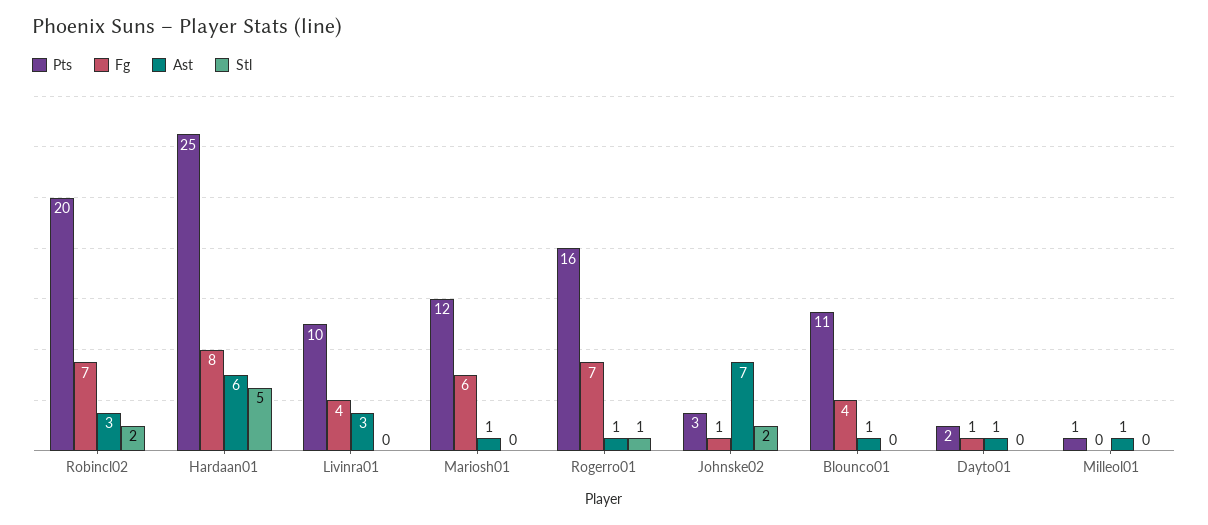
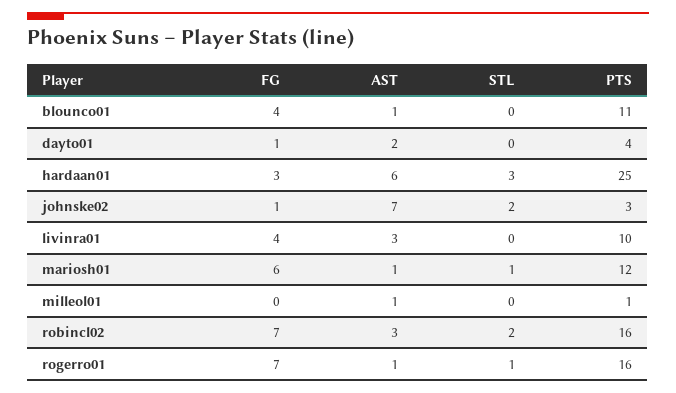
Pts, Robincl02: 20 -> 16
Fg, Hardaan01: 8 -> 3
Stl, Hardaan01: 5 -> 3
Stl, Mariosh01: 0 -> 1
Pts, Dayto01: 2 -> 4
Ast, Dayto01: 1 -> 2

